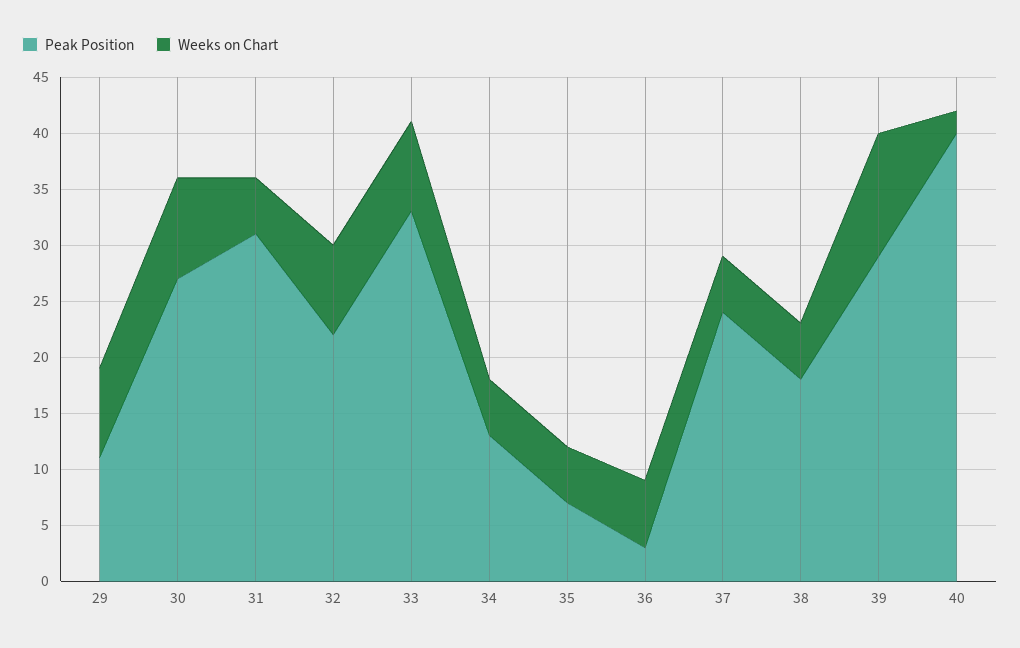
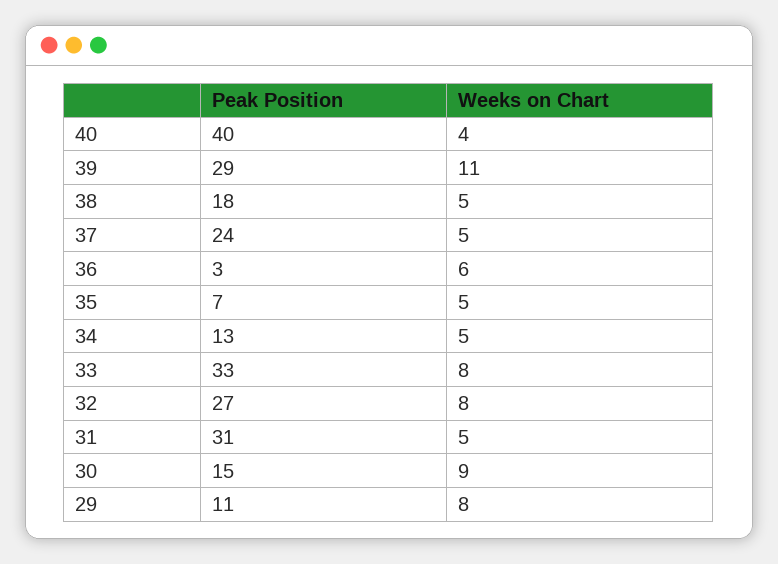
Peak Position, 30: 27 -> 15
Peak Position, 32: 22 -> 27
Weeks on Chart, 40: 2 -> 4

